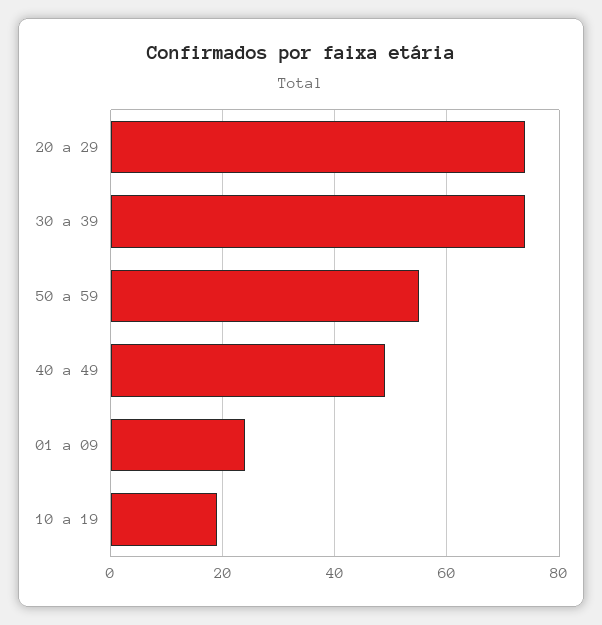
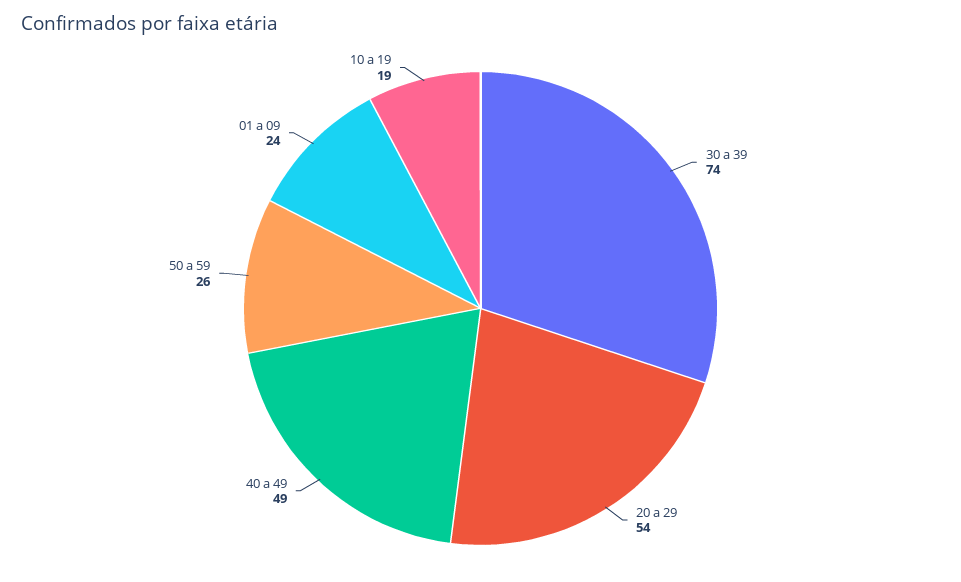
20 a 29: 75 -> 54
50 a 59: 55 -> 26

